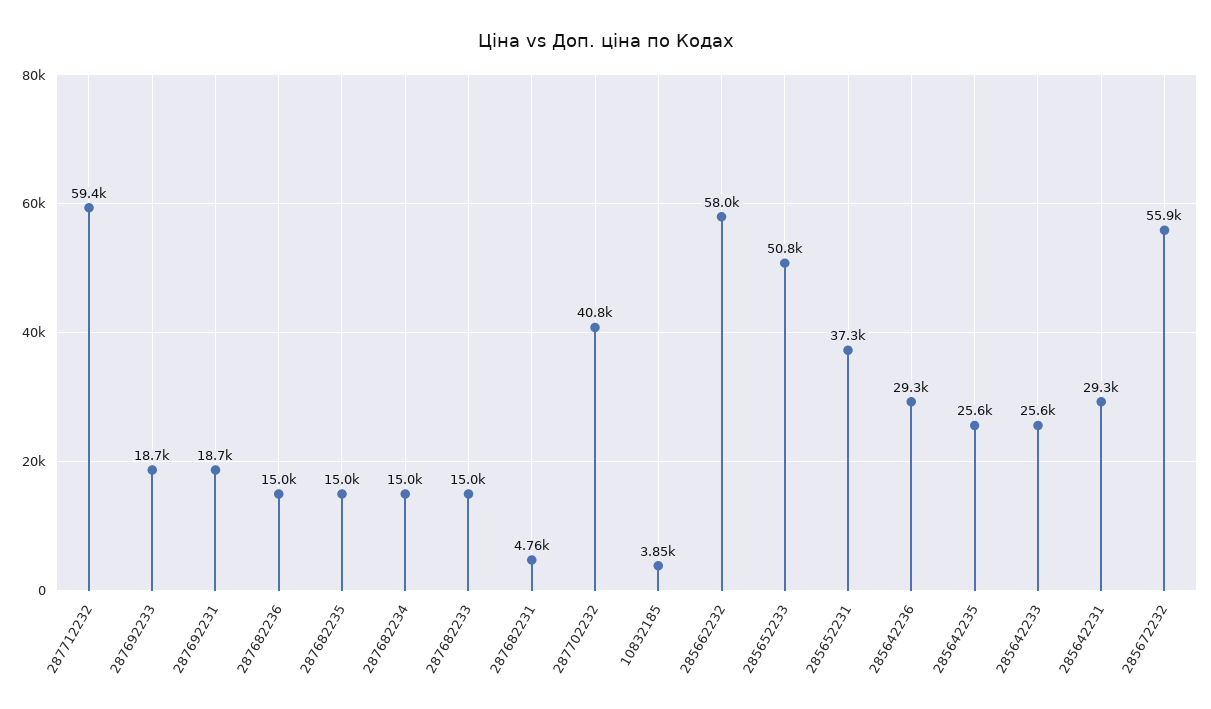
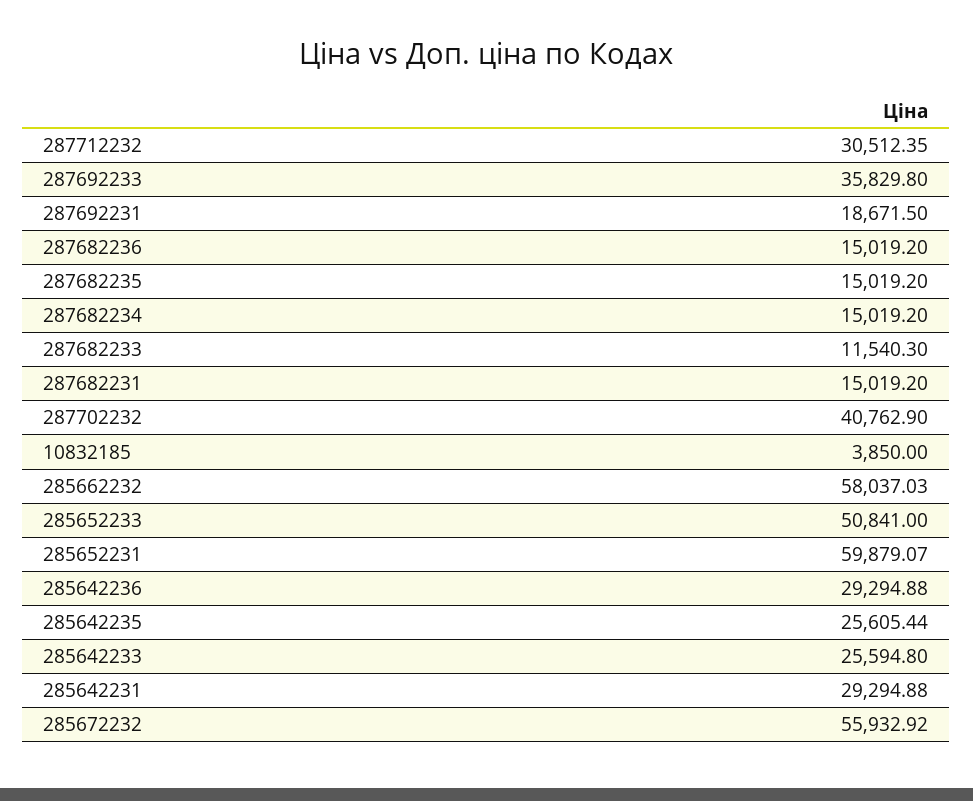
287712232: 59400 -> 30512.35
287692233: 18700 -> 35829.8
287682233: 15000 -> 11540.3
287682231: 4760 -> 15019.2
285652231: 37300 -> 59879.07

